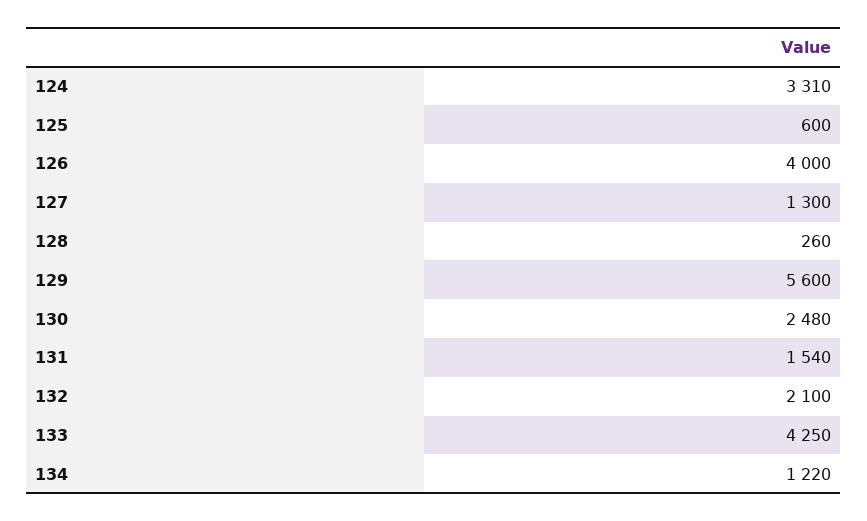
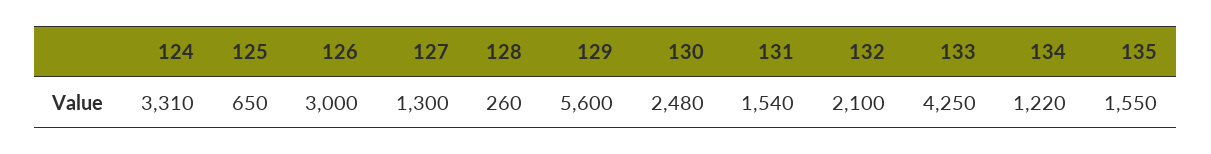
125: 600 -> 650
126: 4000 -> 3000
135: none -> 1550

